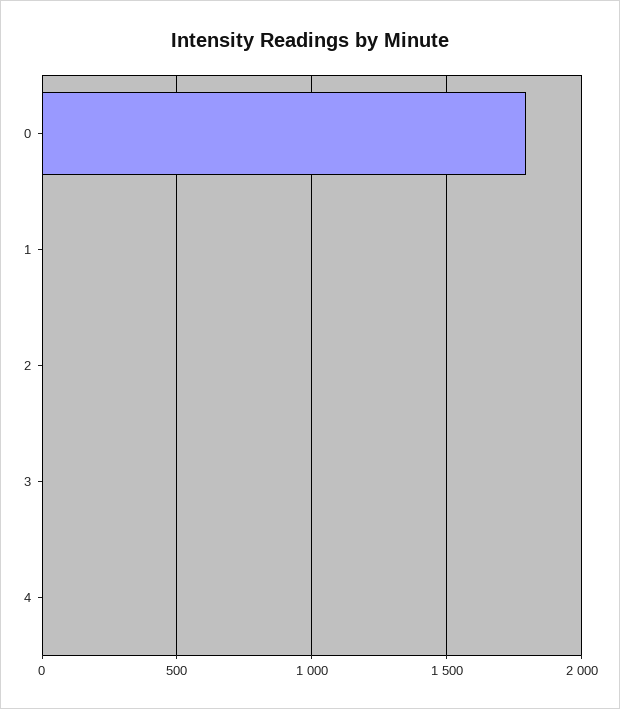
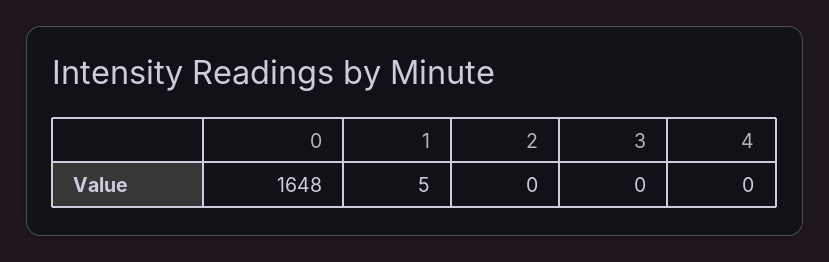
0: 1800 -> 1648

